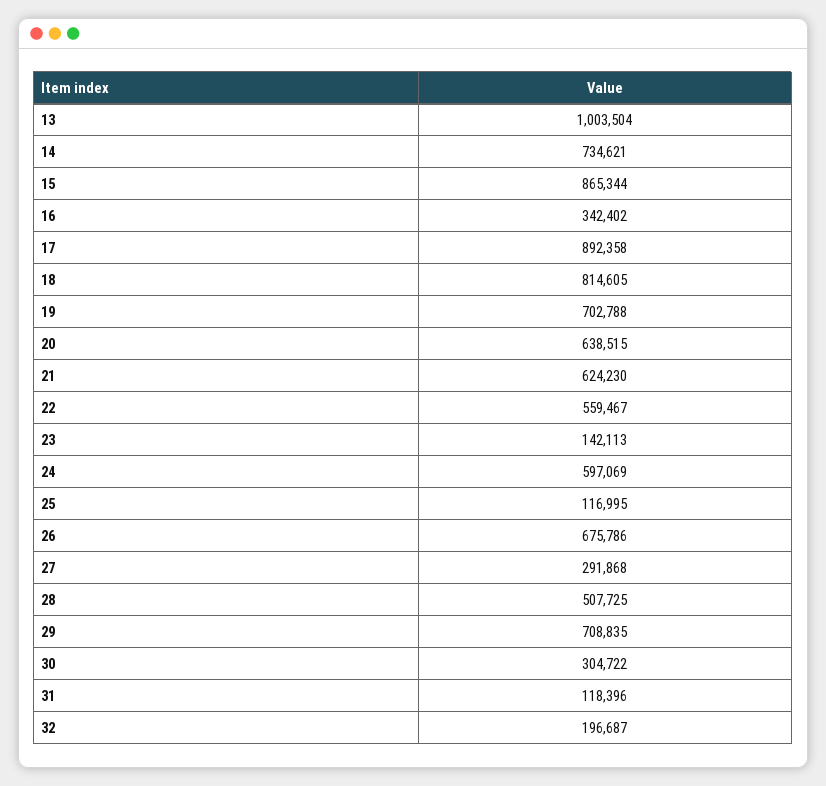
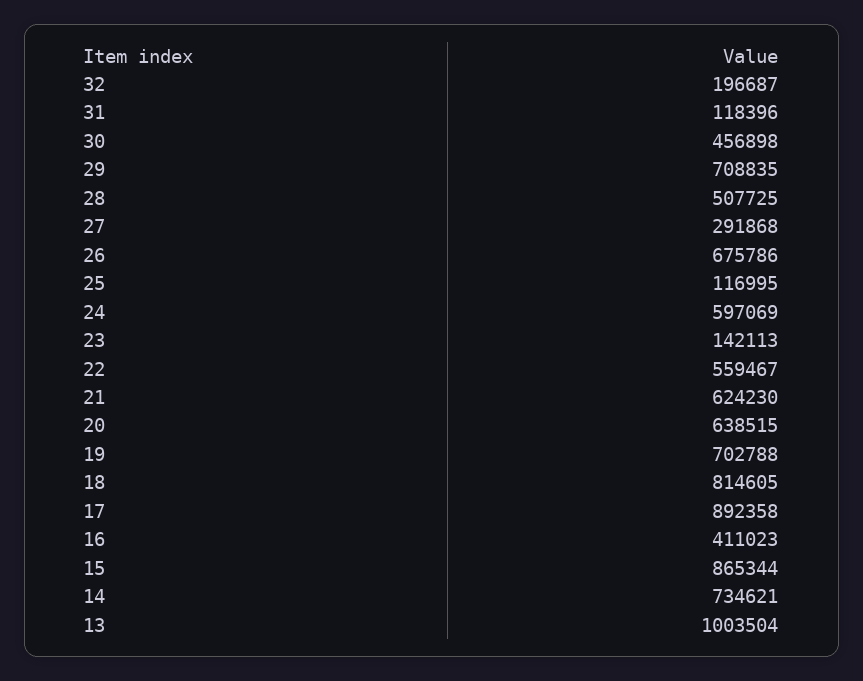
16: 342402 -> 411023
30: 304722 -> 456898

